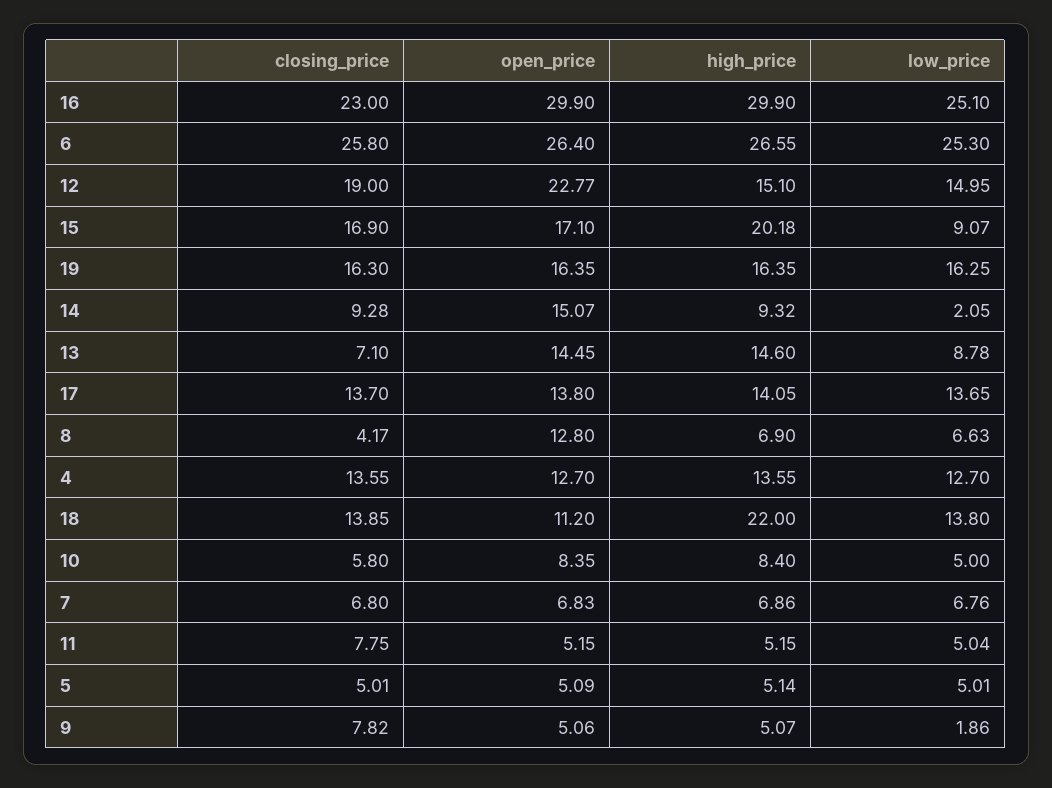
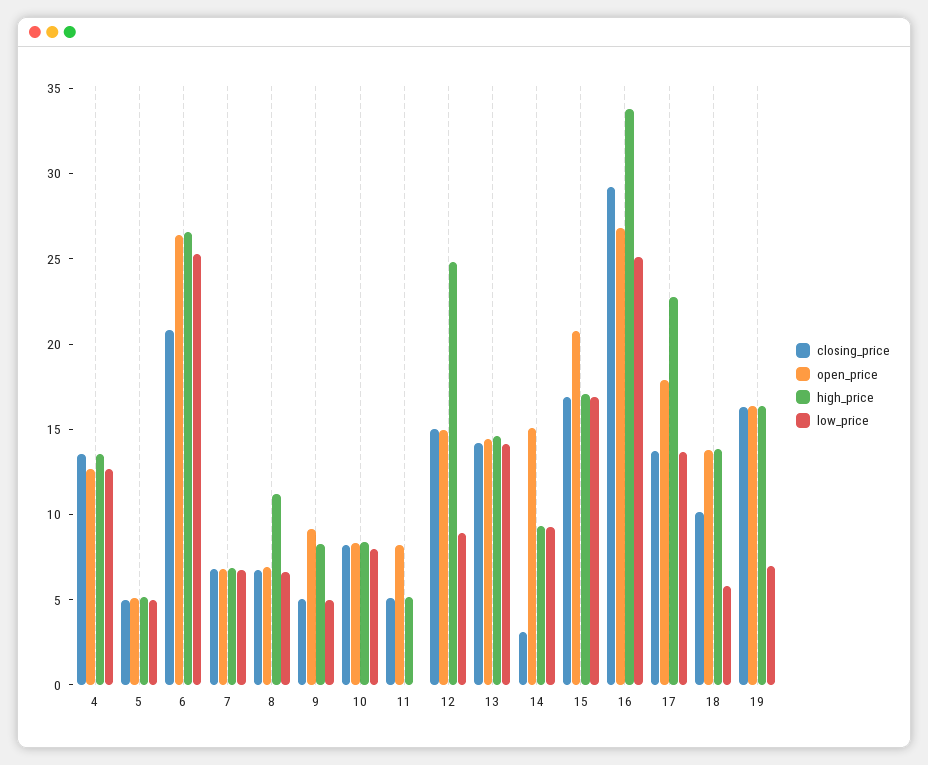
closing_price, 16: 23 -> 29
open_price, 16: 29.9 -> 27
high_price, 16: 29.9 -> 34
closing_price, 6: 25.8 -> 21
closing_price, 12: 19 -> 15
open_price, 12: 22.77 -> 15
high_price, 12: 15.1 -> 25
low_price, 12: 14.95 -> 9
open_price, 15: 17.1 -> 21
high_price, 15: 20.18 -> 17
low_price, 15: 9.07 -> 17
low_price, 19: 16.25 -> 7
closing_price, 14: 9.28 -> 3
low_price, 14: 2.05 -> 9
closing_price, 13: 7.1 -> 14
low_price, 13: 8.78 -> 14
open_price, 17: 13.8 -> 18
high_price, 17: 14.05 -> 23
closing_price, 8: 4.17 -> 7
open_price, 8: 12.8 -> 7
high_price, 8: 6.9 -> 11
closing_price, 18: 13.85 -> 10
open_price, 18: 11.2 -> 14
high_price, 18: 22 -> 14
low_price, 18: 13.8 -> 6
closing_price, 10: 5.8 -> 8
low_price, 10: 5 -> 8
closing_price, 11: 7.75 -> 5
open_price, 11: 5.15 -> 8
low_price, 11: 5.04 -> 0
closing_price, 9: 7.82 -> 5
open_price, 9: 5.06 -> 9
high_price, 9: 5.07 -> 8
low_price, 9: 1.86 -> 5

